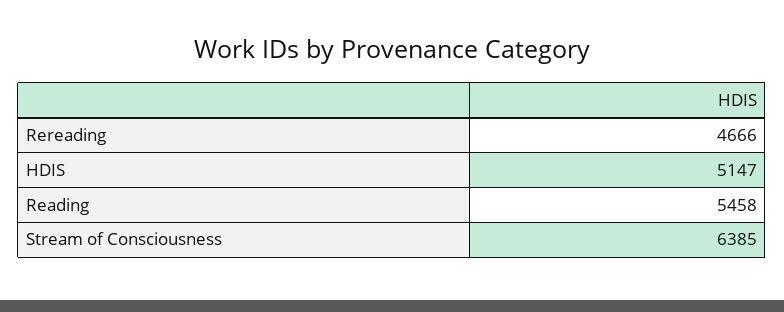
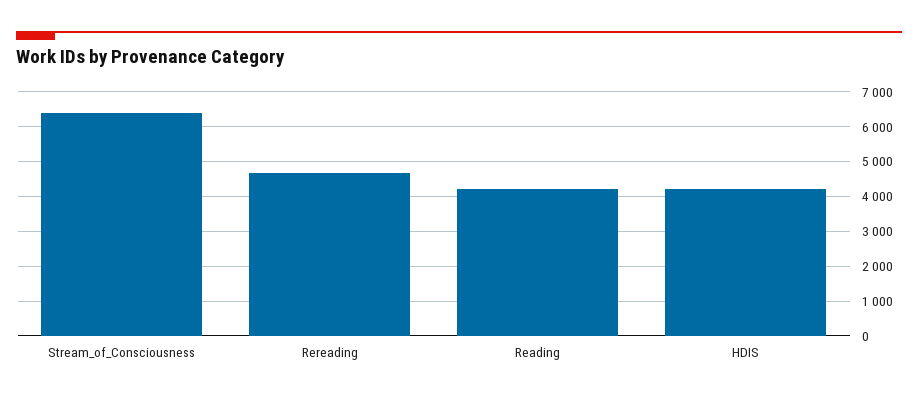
HDIS: 5147 -> 4200
Reading: 5458 -> 4200

